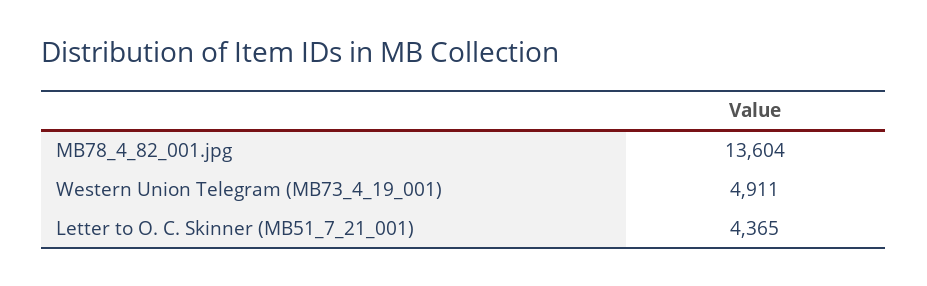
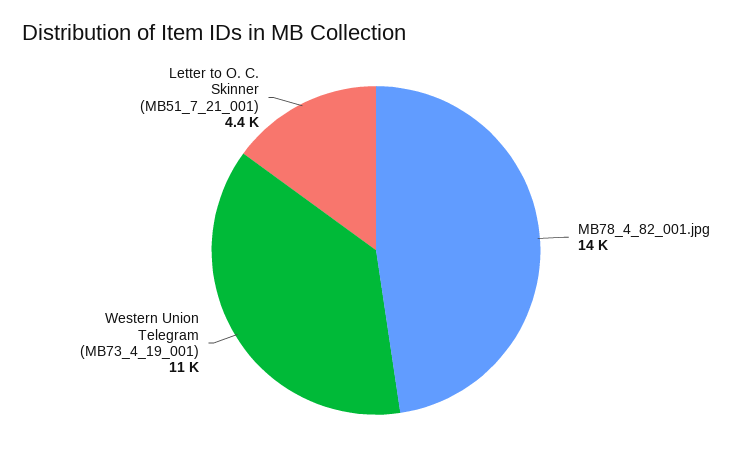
Western Union Telegram (MB73_4_19_001): 4911 -> 11000

